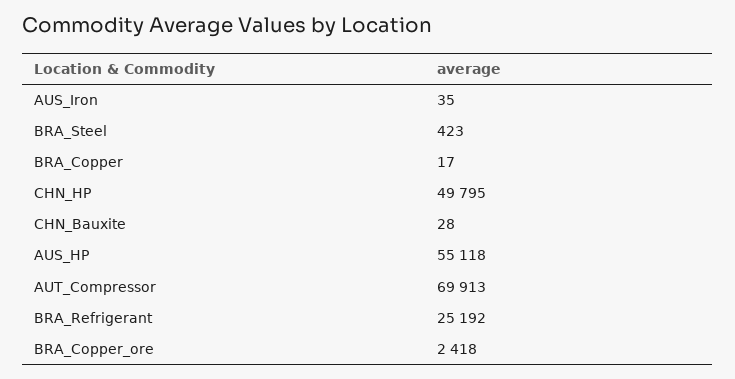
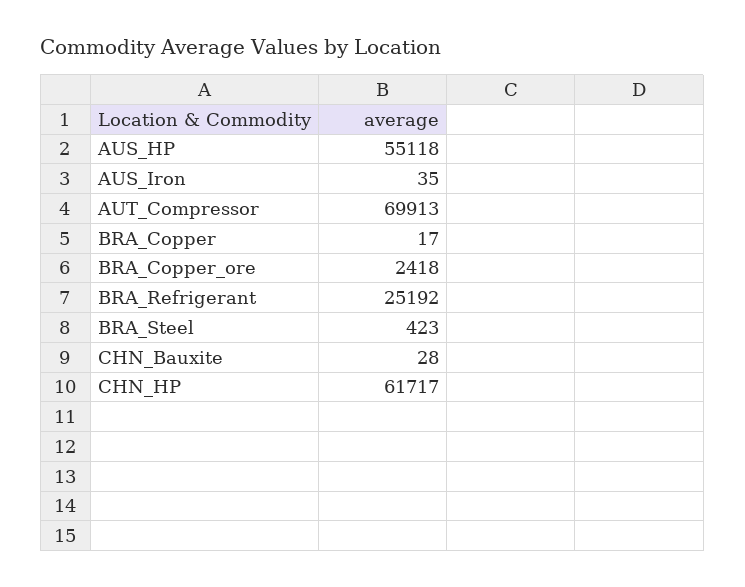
CHN_HP: 49795 -> 61717

